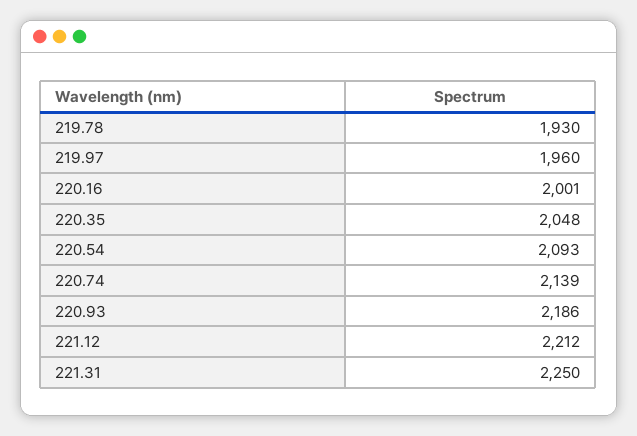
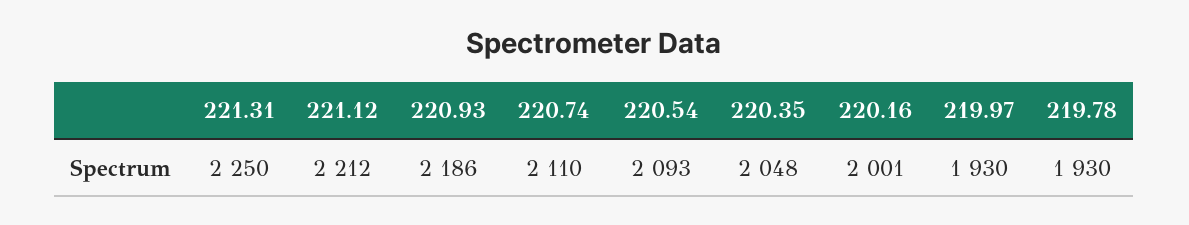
219.97: 1960 -> 1930
220.74: 2139 -> 2110

